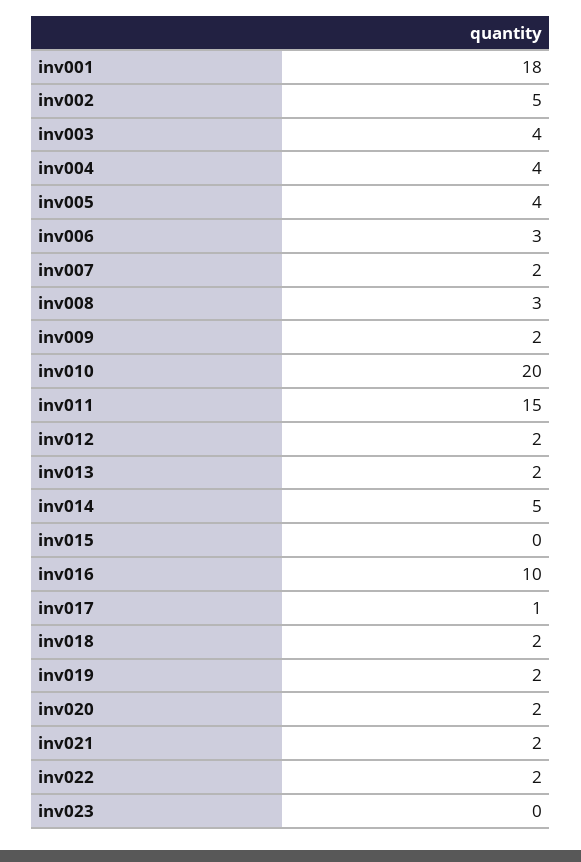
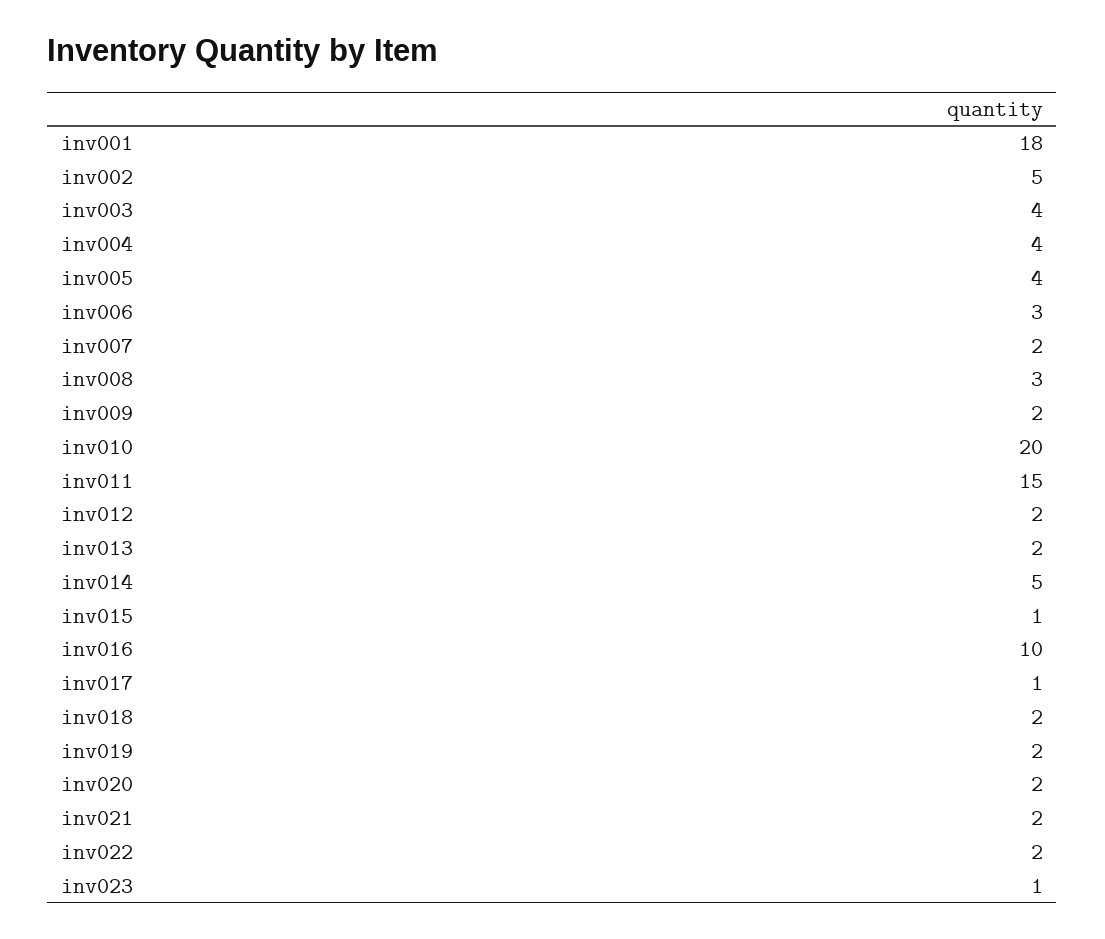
inv015: 0 -> 1
inv023: 0 -> 1

